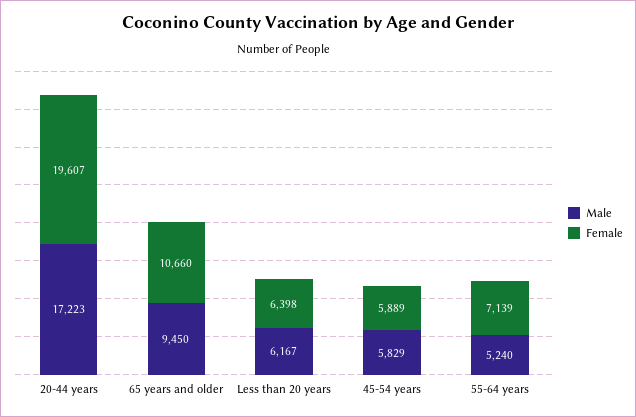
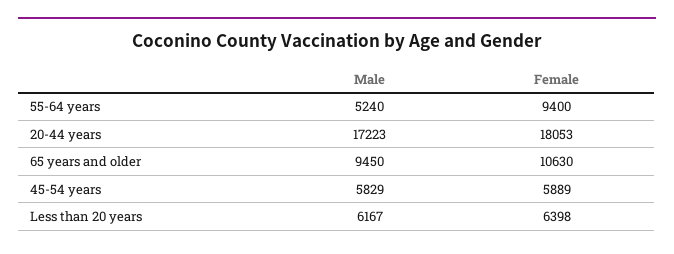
Female, 20-44 years: 19607 -> 18053
Female, 65 years and older: 10660 -> 10630
Female, 55-64 years: 7139 -> 9400

